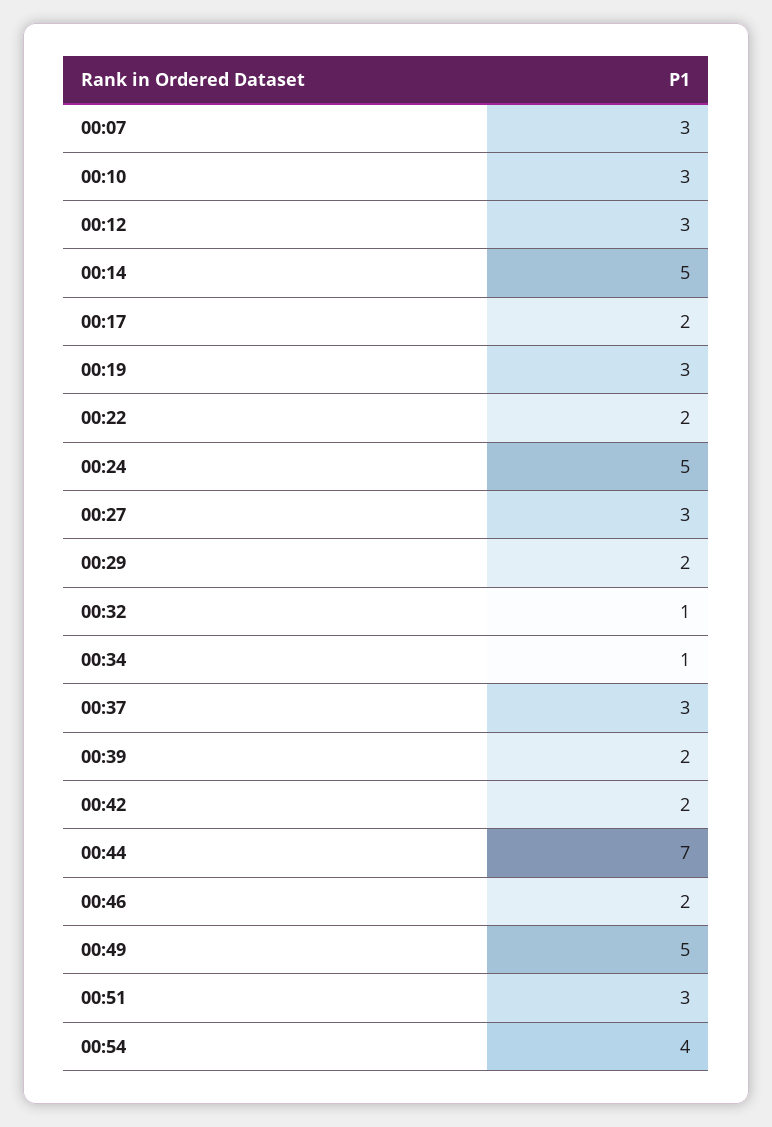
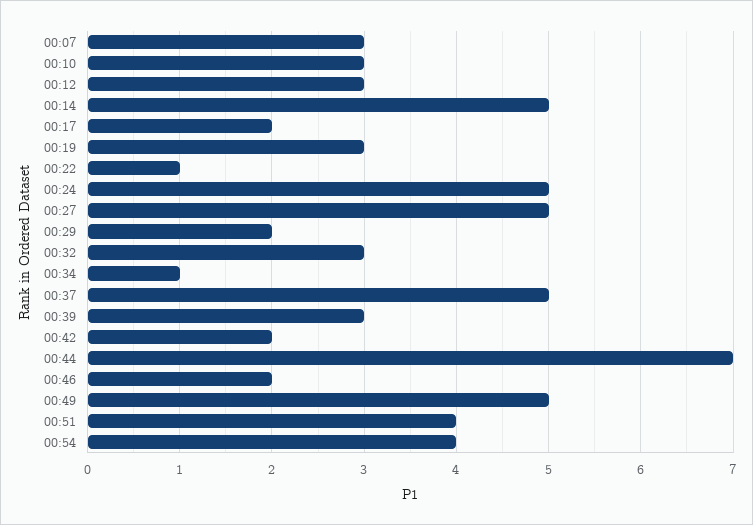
00:22: 2 -> 1
00:27: 3 -> 5
00:32: 1 -> 3
00:37: 3 -> 5
00:39: 2 -> 3
00:51: 3 -> 4

